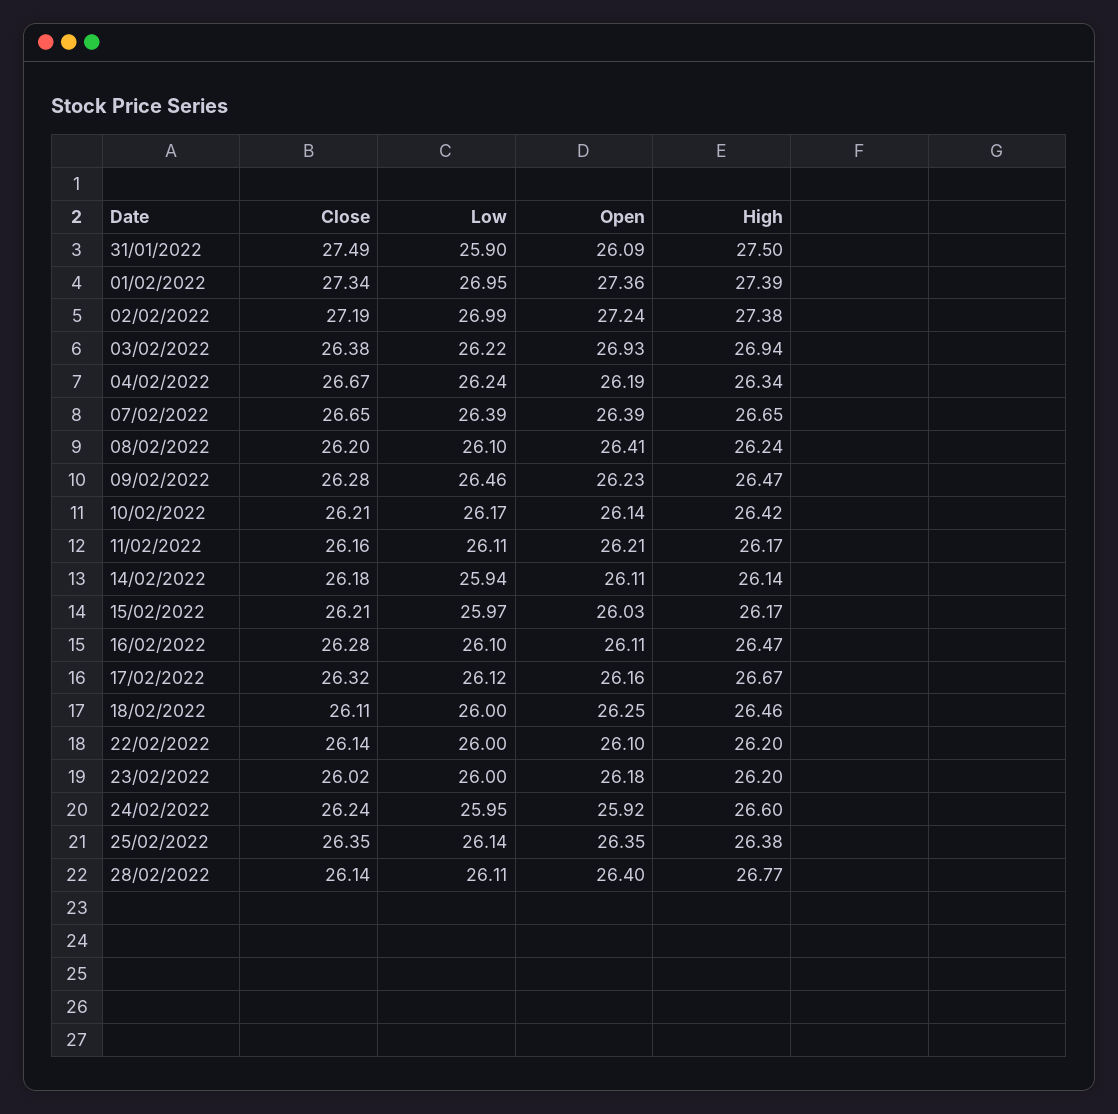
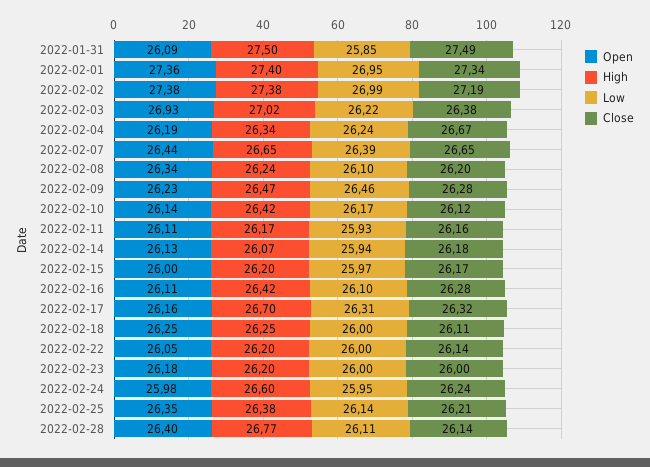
Low, 31/01/2022: 25.9 -> 25.85
High, 01/02/2022: 27.39 -> 27.4
Open, 02/02/2022: 27.24 -> 27.38
High, 03/02/2022: 26.94 -> 27.02
Open, 07/02/2022: 26.39 -> 26.44
Open, 08/02/2022: 26.41 -> 26.34
Close, 10/02/2022: 26.21 -> 26.12
Low, 11/02/2022: 26.11 -> 25.93
Open, 11/02/2022: 26.21 -> 26.11
Open, 14/02/2022: 26.11 -> 26.13
High, 14/02/2022: 26.14 -> 26.07
Close, 15/02/2022: 26.21 -> 26.17
Open, 15/02/2022: 26.03 -> 26
High, 15/02/2022: 26.17 -> 26.2
High, 16/02/2022: 26.47 -> 26.42
Low, 17/02/2022: 26.12 -> 26.31
High, 17/02/2022: 26.67 -> 26.7
High, 18/02/2022: 26.46 -> 26.25
Open, 22/02/2022: 26.1 -> 26.05
Close, 23/02/2022: 26.02 -> 26
Open, 24/02/2022: 25.92 -> 25.98
Close, 25/02/2022: 26.35 -> 26.21

